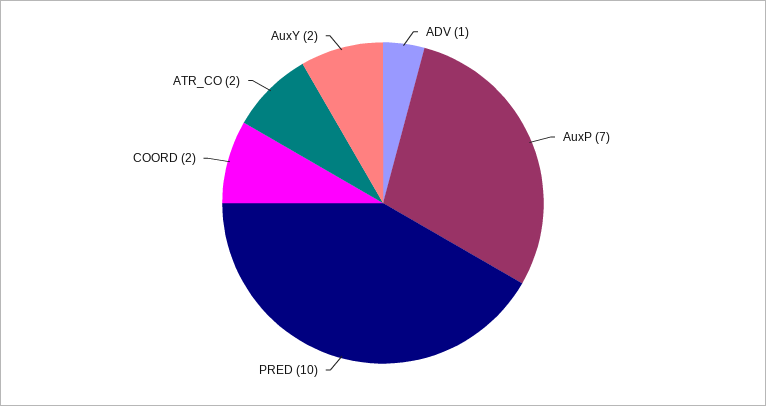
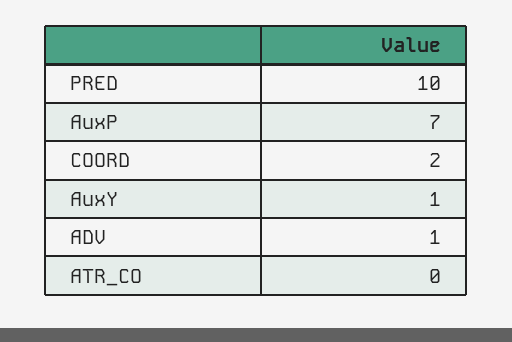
ATR_CO: 2 -> 0
AuxY: 2 -> 1

